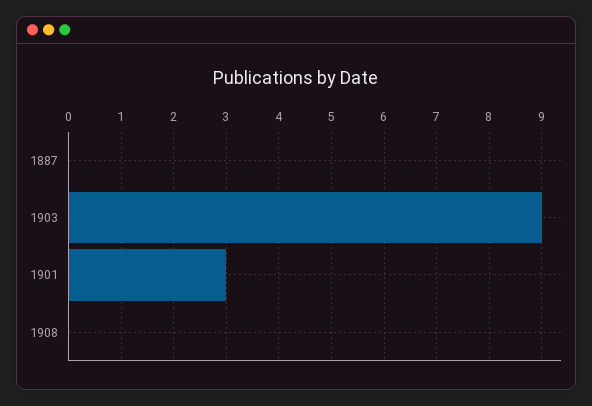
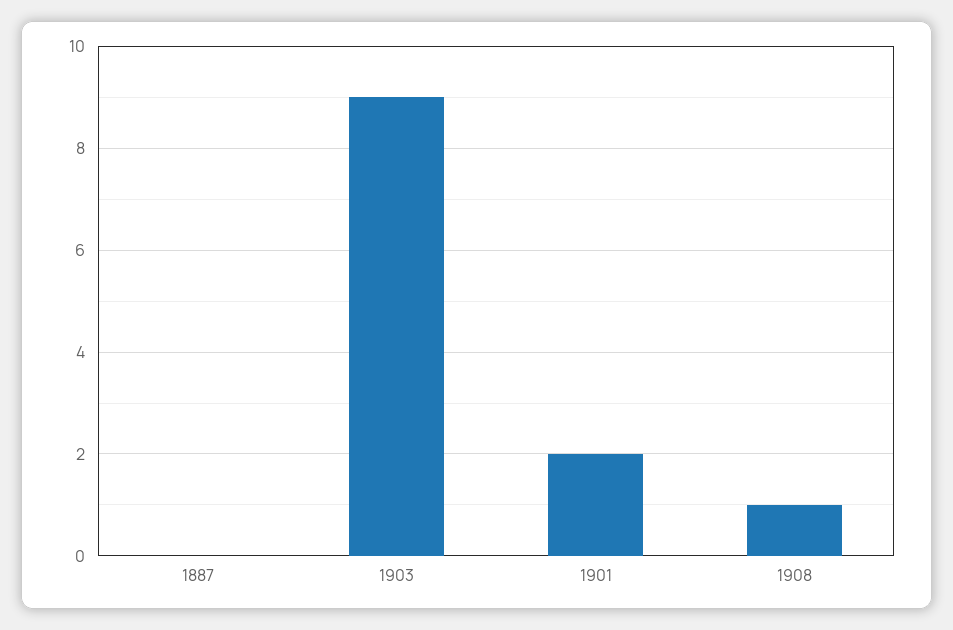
1901: 3 -> 2
1908: 0 -> 1

